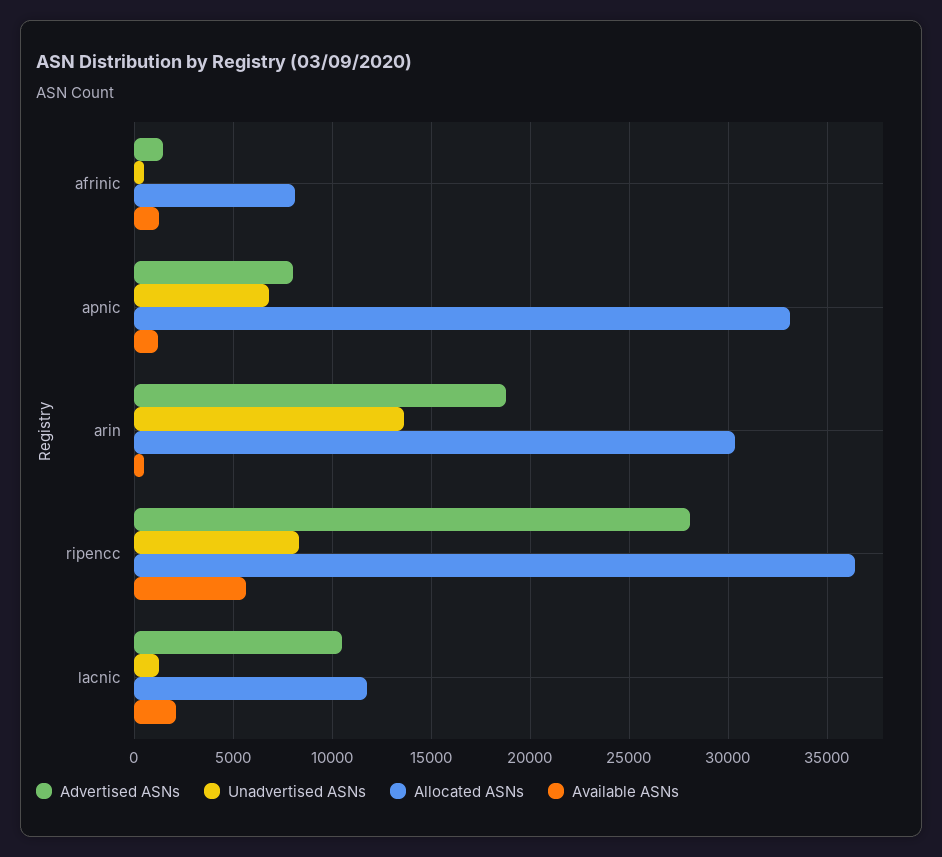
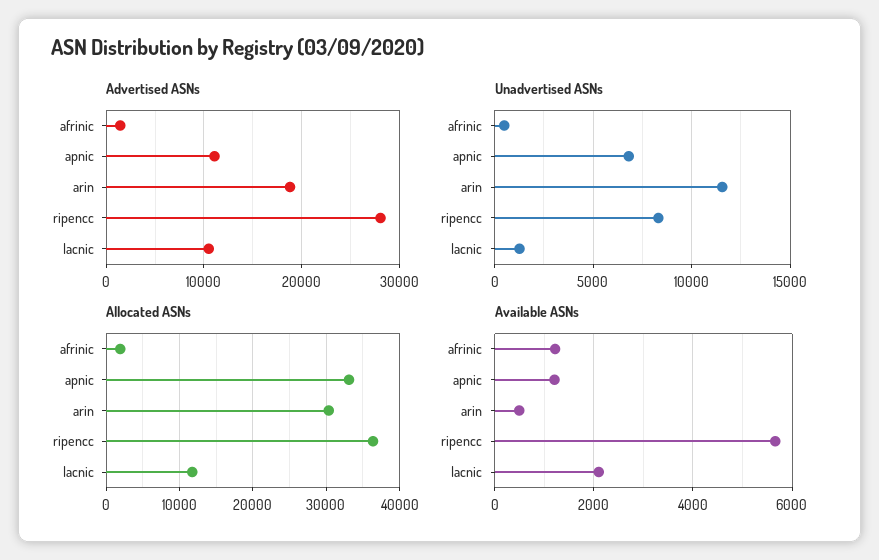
Allocated ASNs, afrinic: 8000 -> 2000
Advertised ASNs, apnic: 8000 -> 11000
Unadvertised ASNs, arin: 13500 -> 11500

